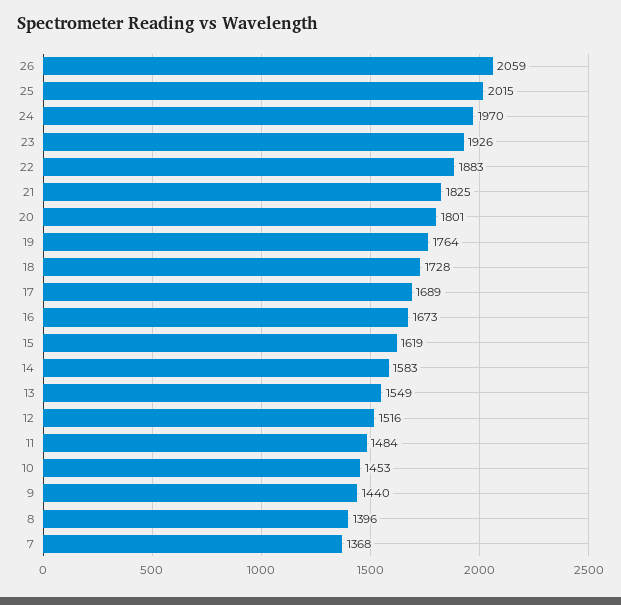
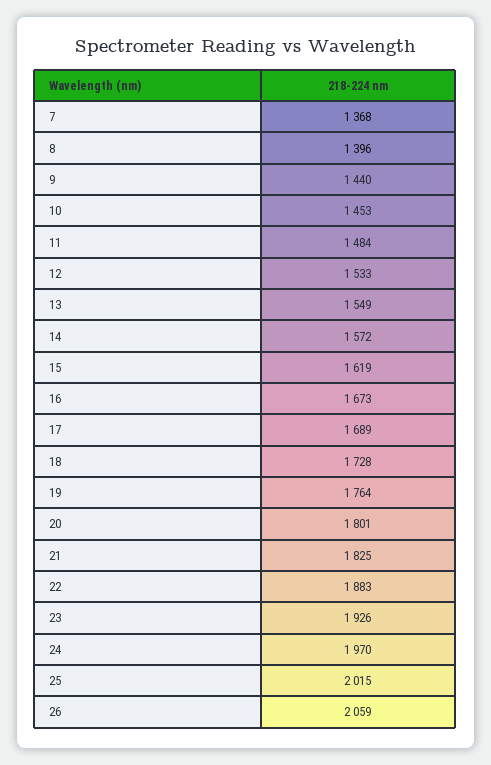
14: 1583 -> 1572
12: 1516 -> 1533

